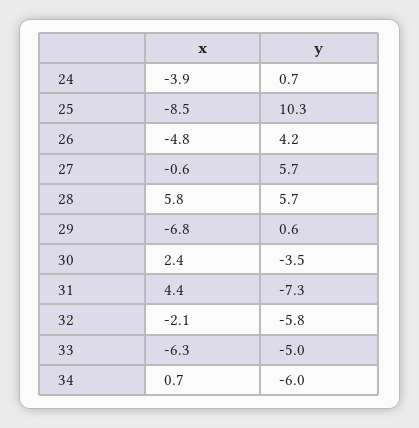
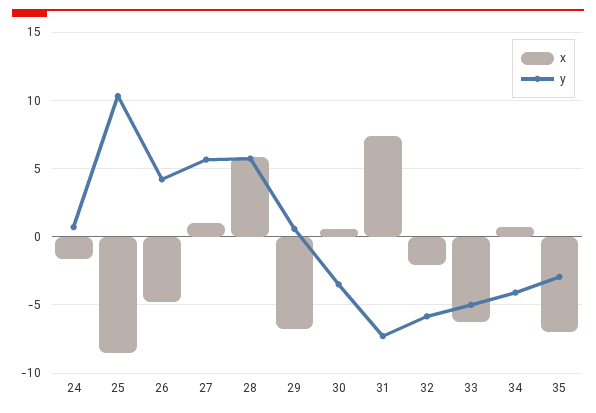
x, 24: -3.9 -> -1.5
x, 27: -0.6 -> 1
x, 30: 2.4 -> 0.5
x, 31: 4.4 -> 7.5
y, 34: -6 -> -4
x, 35: none -> -7
y, 35: none -> -3

